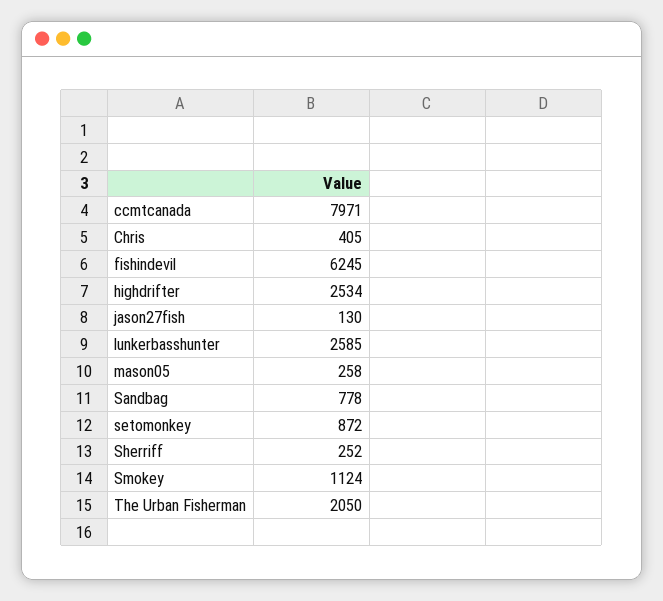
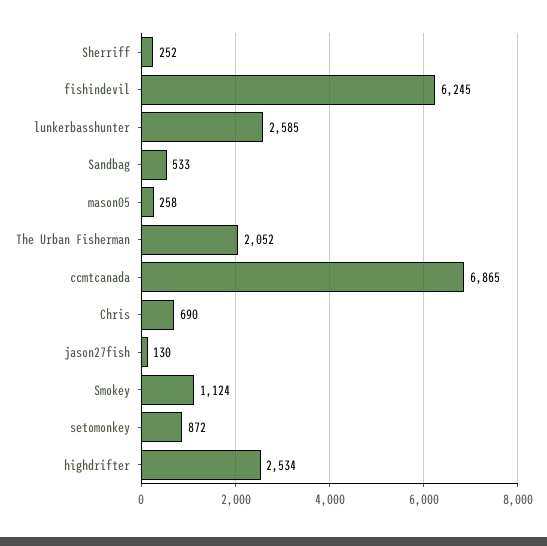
ccmtcanada: 7971 -> 6865
Chris: 405 -> 690
Sandbag: 778 -> 533
The Urban Fisherman: 2050 -> 2052

